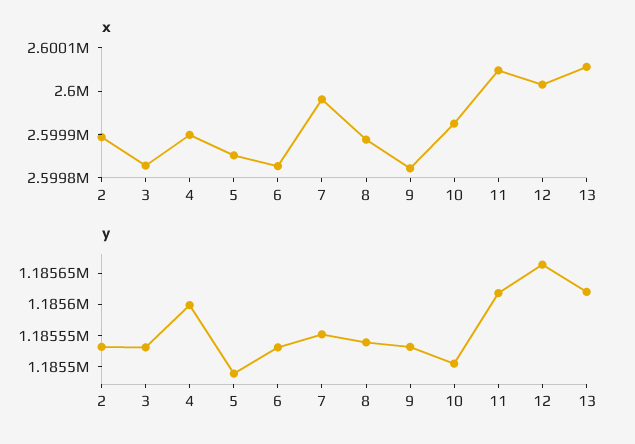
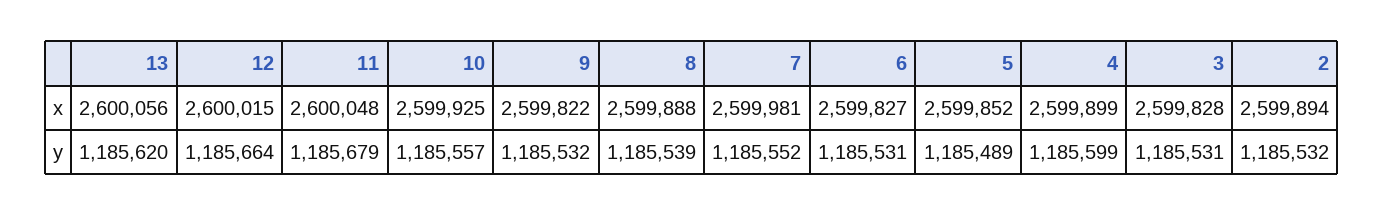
y, 10: 1185500 -> 1185557
y, 11: 1185625 -> 1185679

